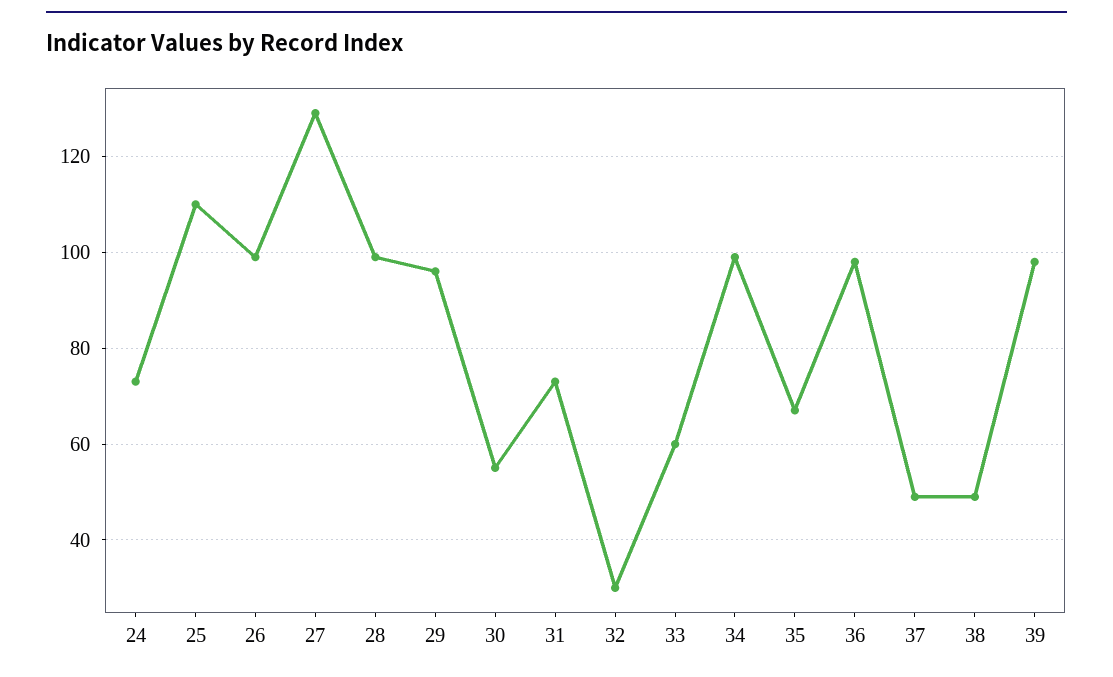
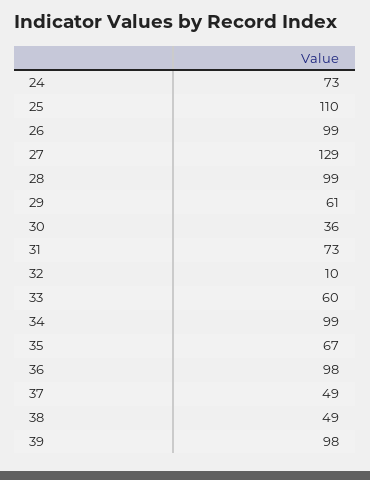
29: 95 -> 61
30: 55 -> 36
32: 30 -> 10

